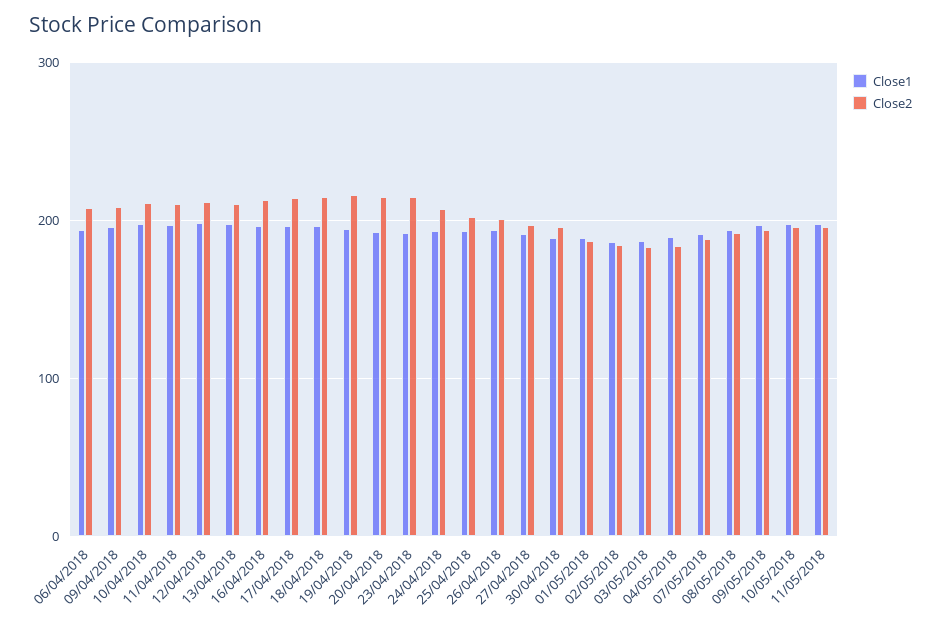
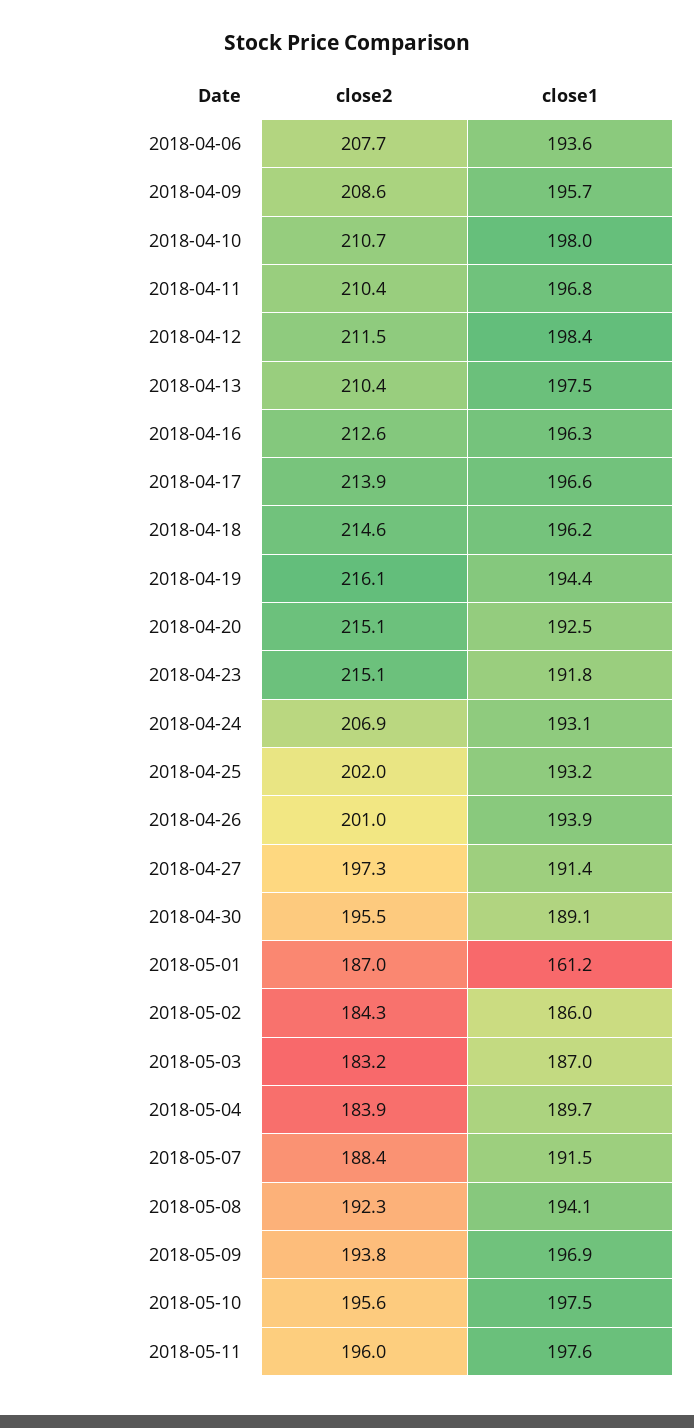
Close1, 01/05/2018: 190 -> 161.2

